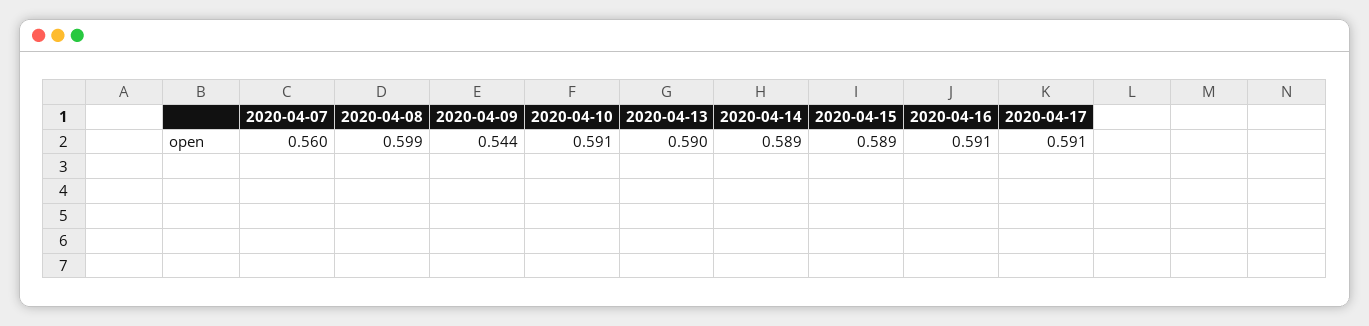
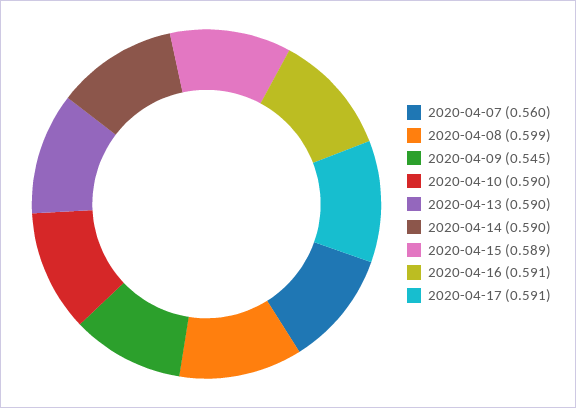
2020-04-09: 0.544 -> 0.545
2020-04-10: 0.591 -> 0.59
2020-04-14: 0.589 -> 0.59

